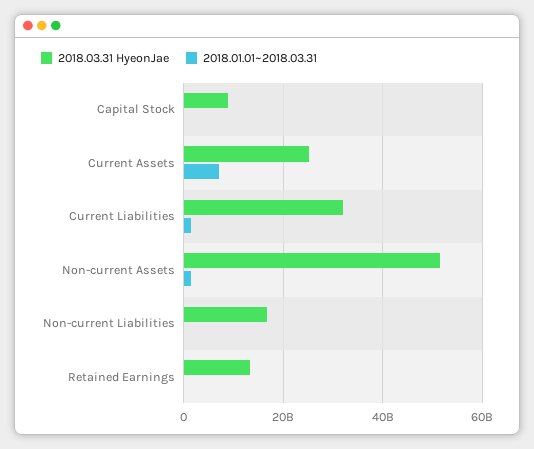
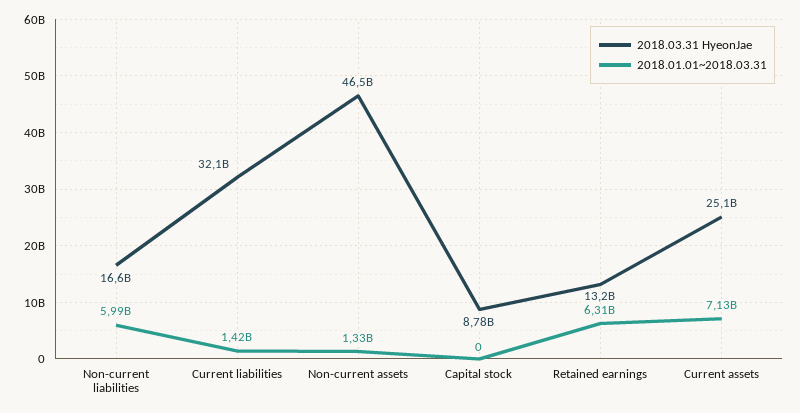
2018.03.31 HyeonJae, Non-current Assets: 52000000000 -> 46500000000
2018.01.01~2018.03.31, Non-current Liabilities: 0 -> 5990000000
2018.01.01~2018.03.31, Retained Earnings: 0 -> 6310000000

